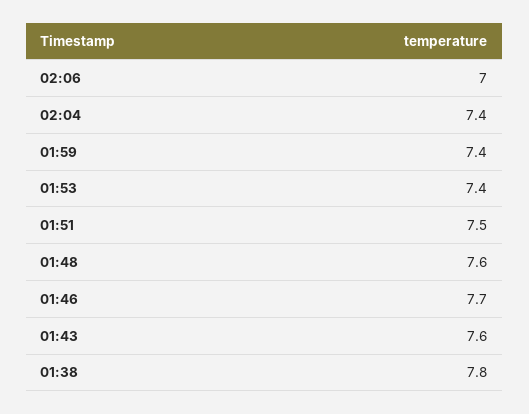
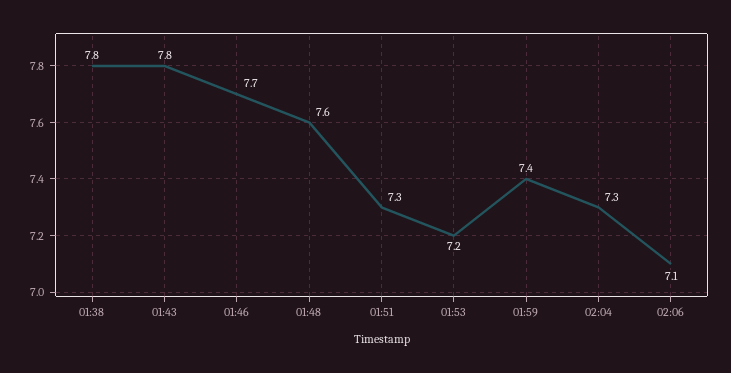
02:06: 7 -> 7.1
02:04: 7.4 -> 7.3
01:53: 7.4 -> 7.2
01:51: 7.5 -> 7.3
01:43: 7.6 -> 7.8

